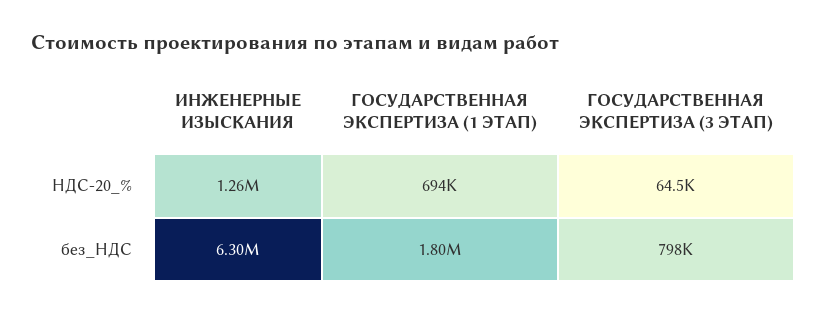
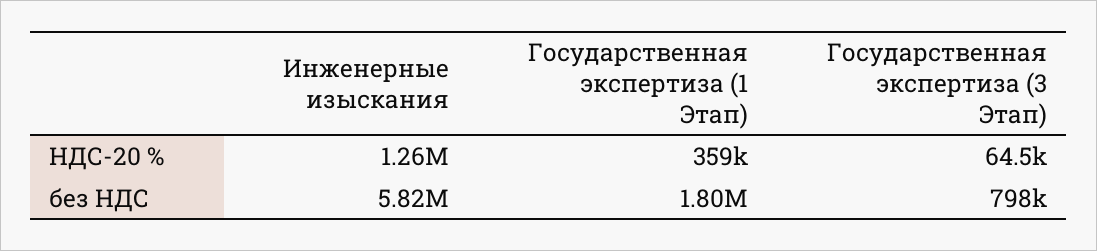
ГОСУДАРСТВЕННАЯ ЭКСПЕРТИЗА (1 ЭТАП), НДС-20_%: 694000 -> 359000
ИНЖЕНЕРНЫЕ ИЗЫСКАНИЯ, без_НДС: 6300000 -> 5820000

